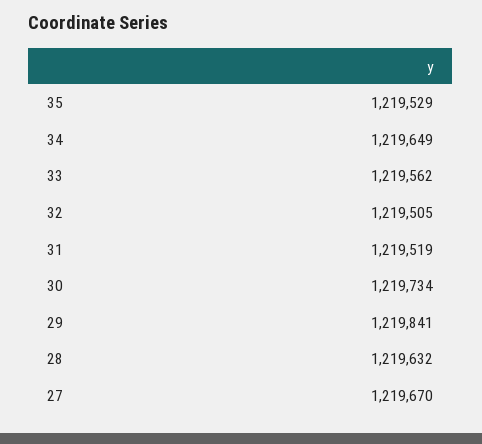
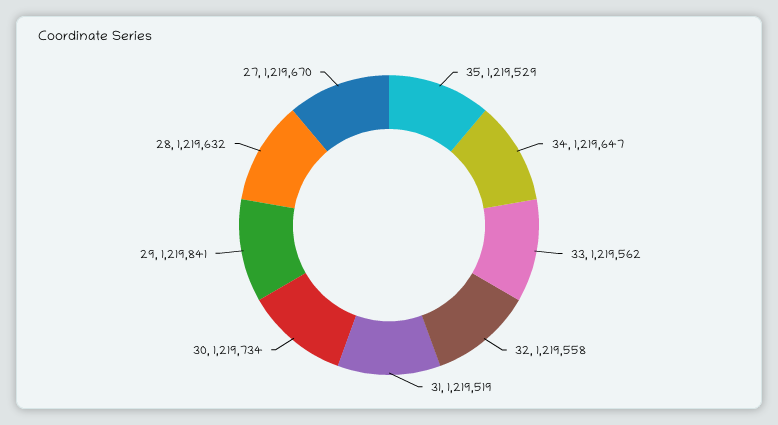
34: 1219649 -> 1219647
32: 1219505 -> 1219558

